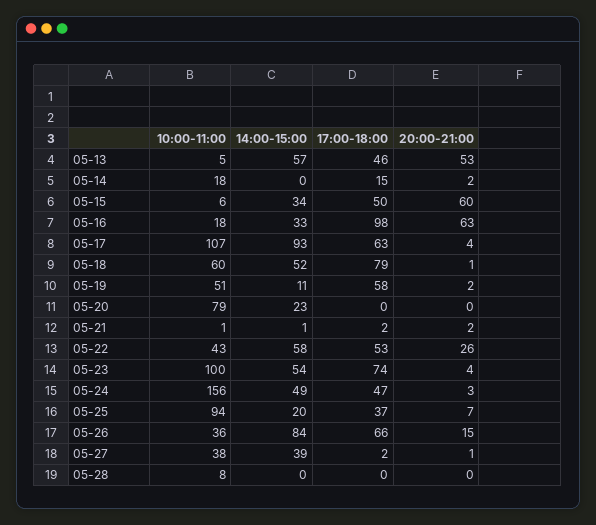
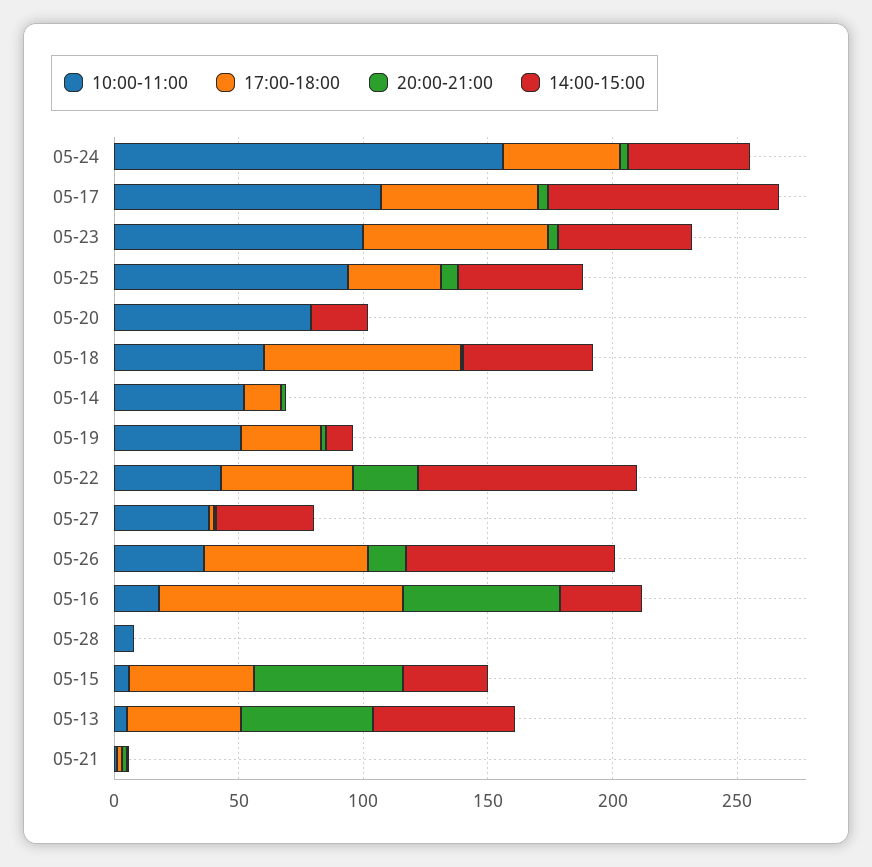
10:00-11:00, 05-14: 18 -> 50
17:00-18:00, 05-19: 58 -> 30
14:00-15:00, 05-22: 58 -> 90
14:00-15:00, 05-25: 20 -> 50

